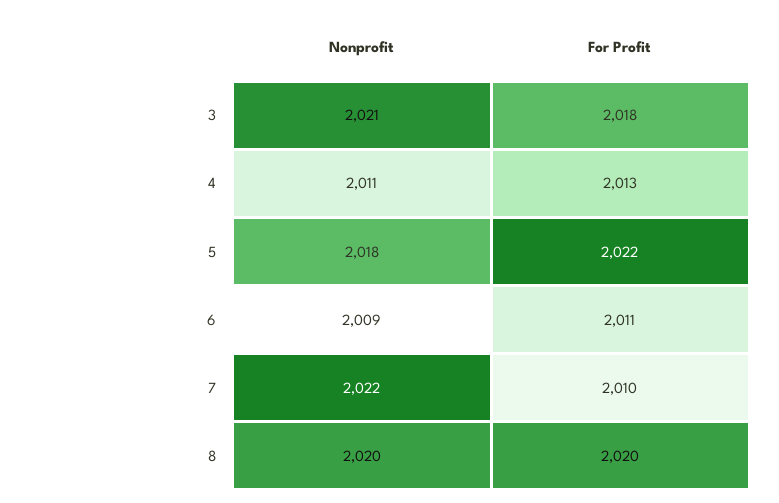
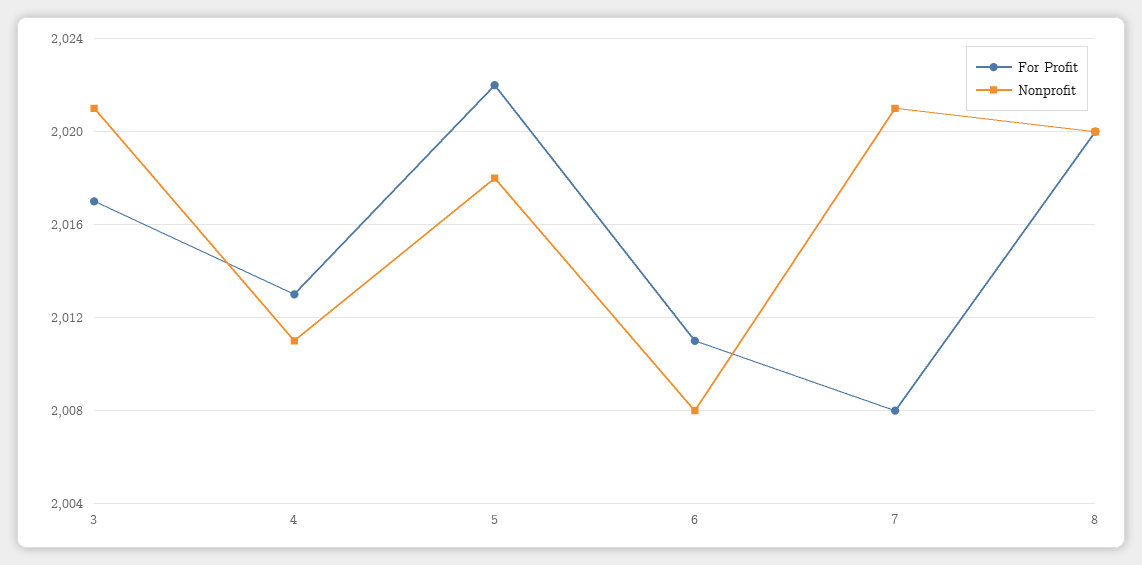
For Profit, 3: 2018 -> 2017
Nonprofit, 6: 2009 -> 2008
Nonprofit, 7: 2022 -> 2021
For Profit, 7: 2010 -> 2008

